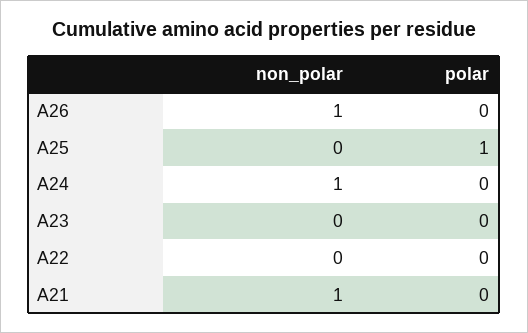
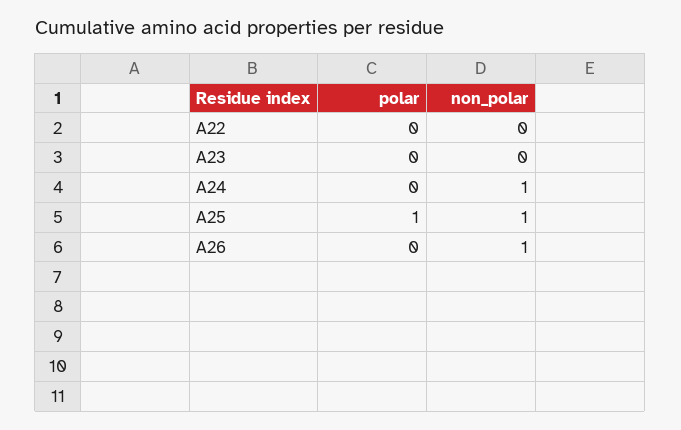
non_polar, A25: 0 -> 1
non_polar, A21: 1 -> none
polar, A21: 0 -> none

